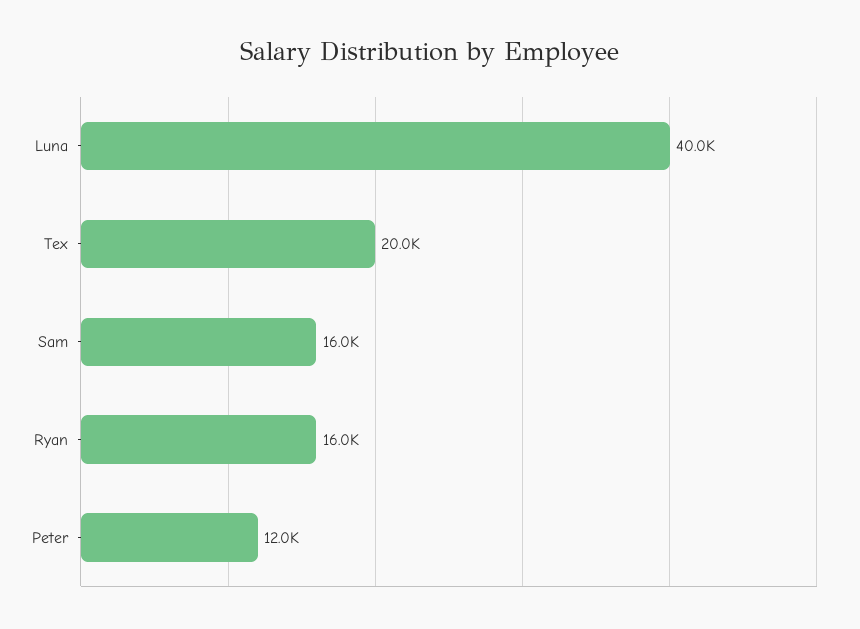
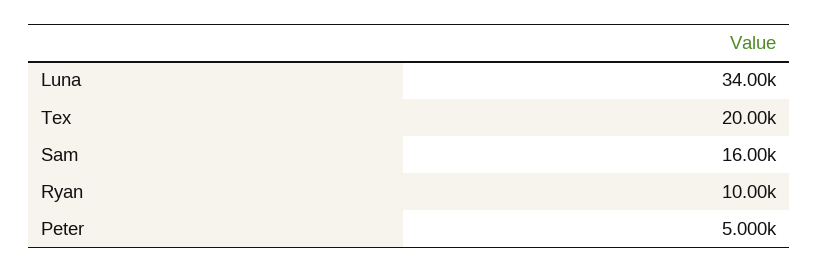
Luna: 40000 -> 34000
Ryan: 16000 -> 10000
Peter: 12000 -> 5000

